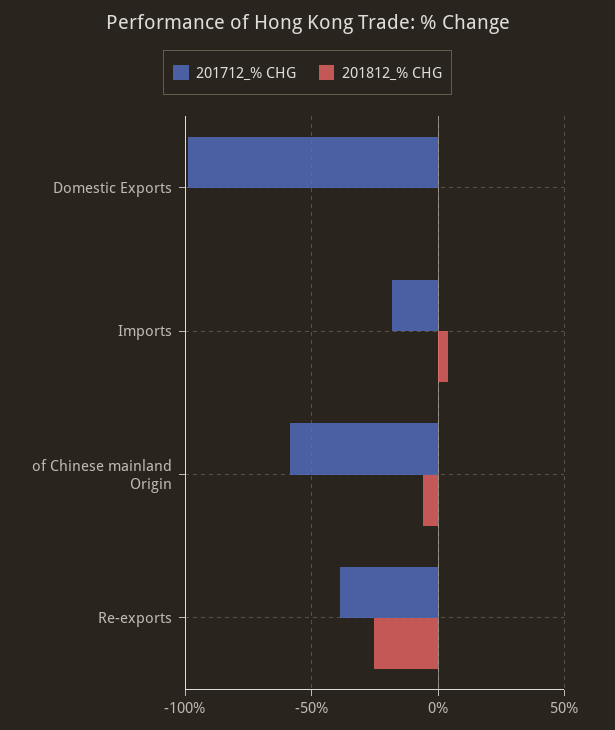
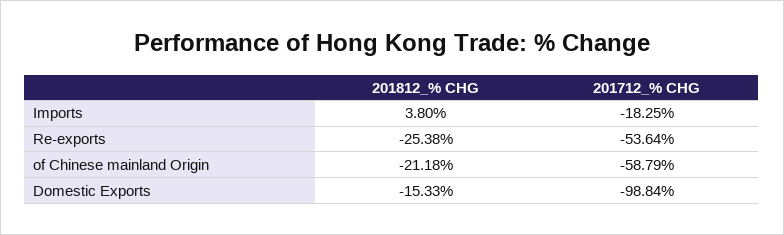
201812_% CHG, Domestic Exports: 0 -> -15.33
201812_% CHG, of Chinese mainland Origin: -5 -> -21.18
201712_% CHG, Re-exports: -40 -> -53.64

